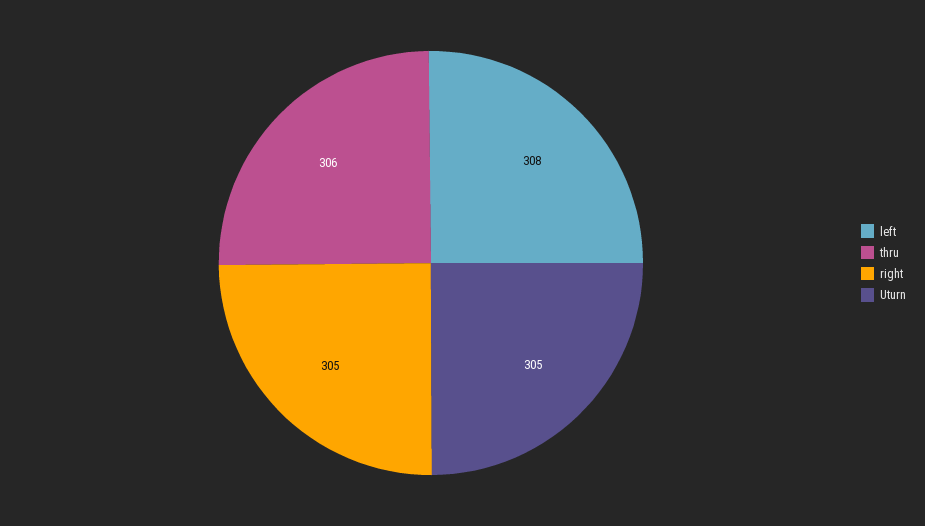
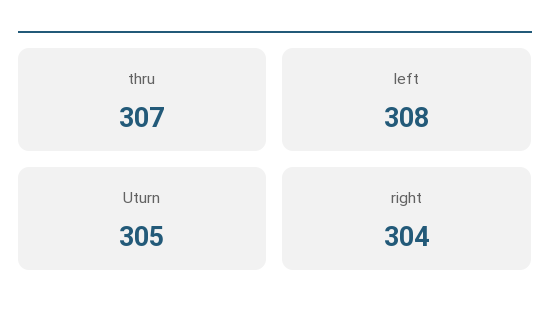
thru: 306 -> 307
right: 305 -> 304

